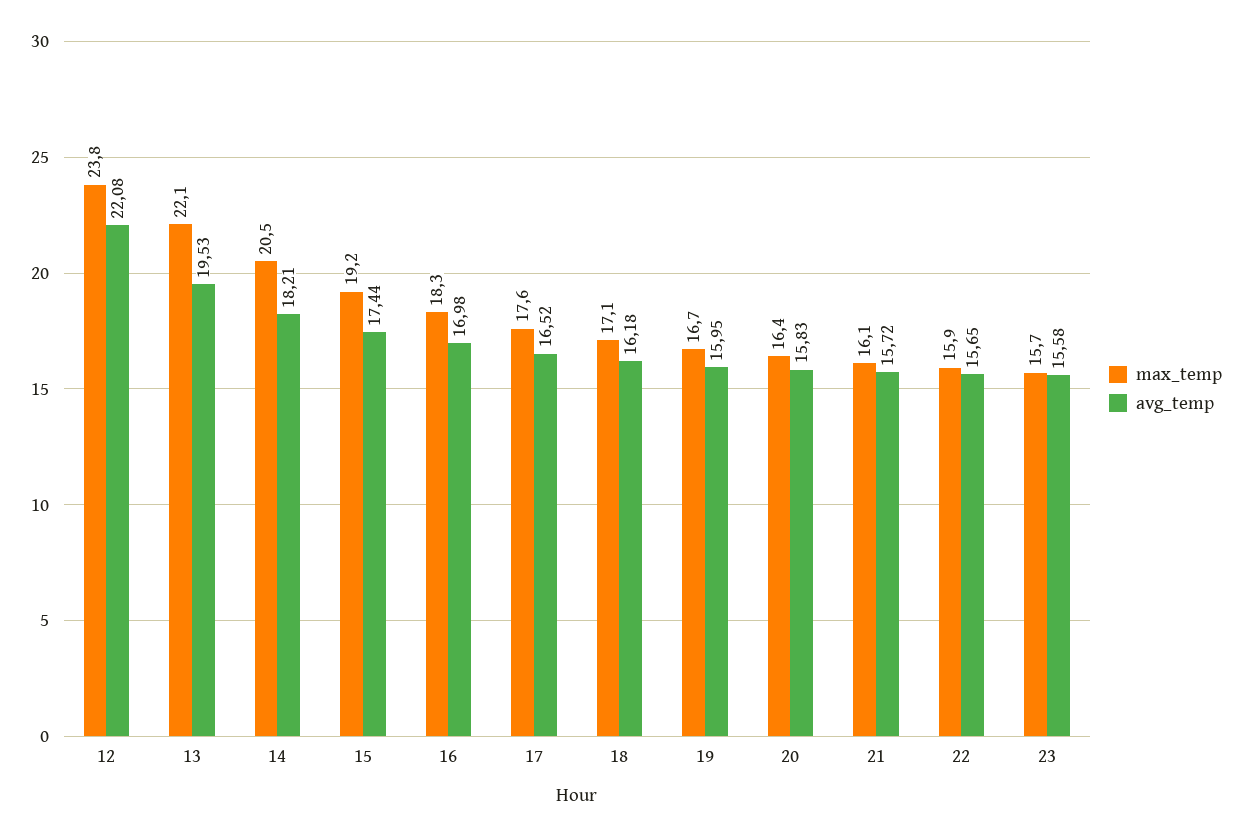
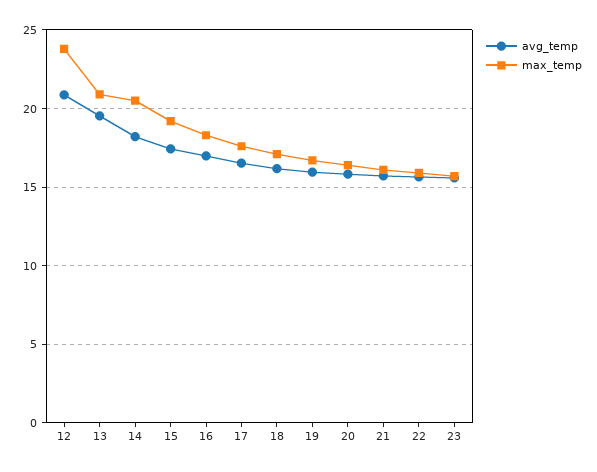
avg_temp, 12: 22.08 -> 21
max_temp, 13: 22.1 -> 21

